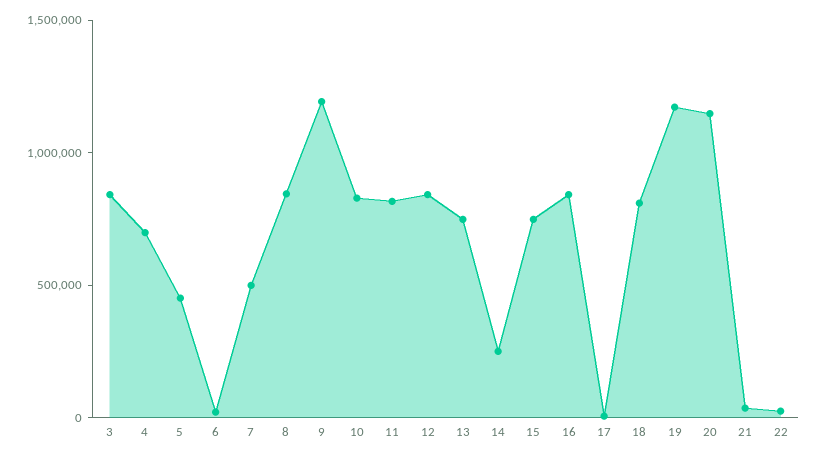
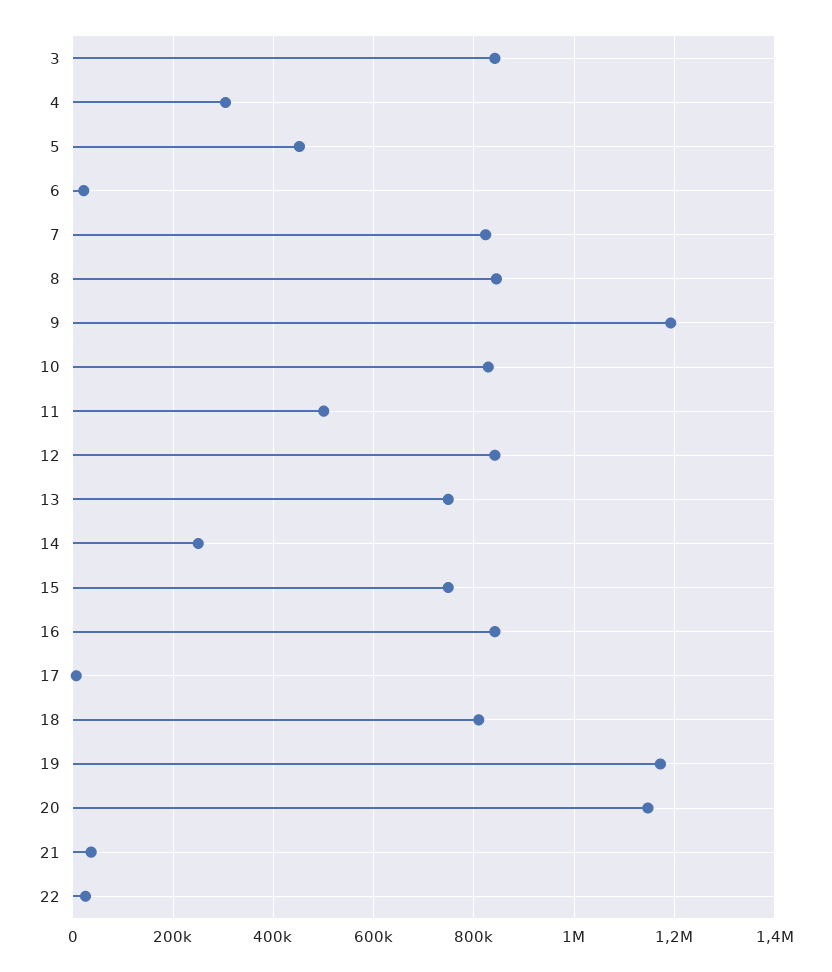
4: 700000 -> 300000
7: 500000 -> 820000
11: 800000 -> 500000

